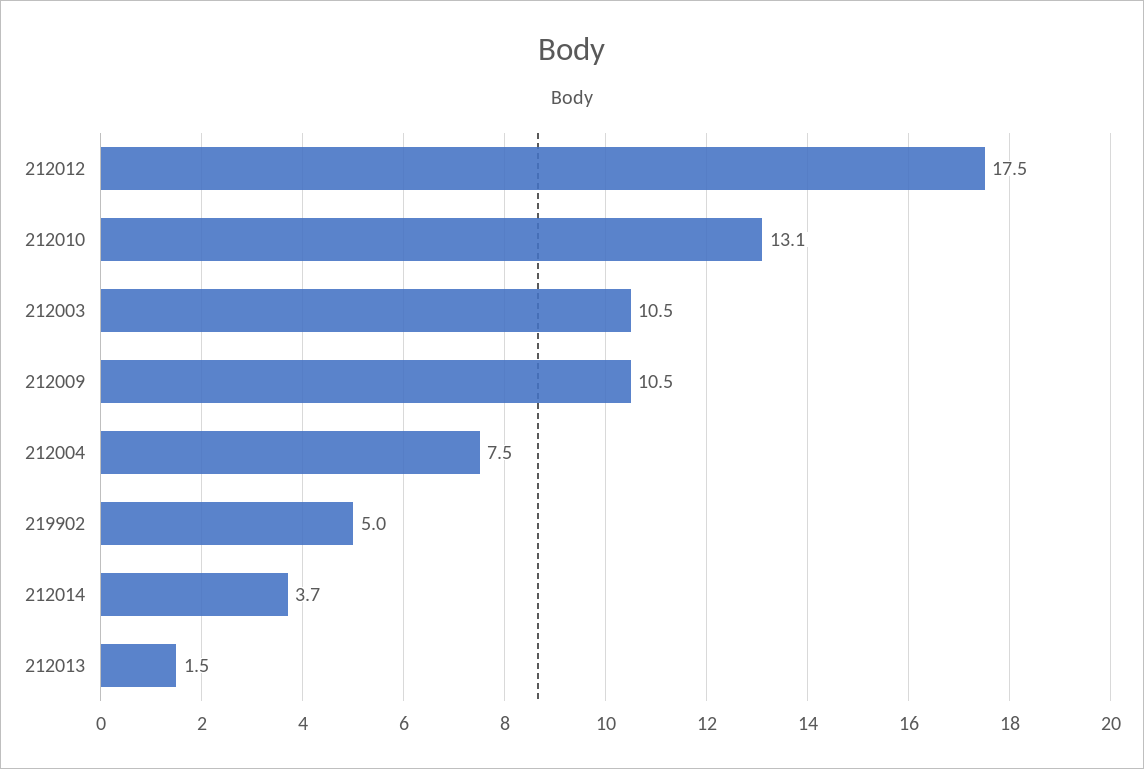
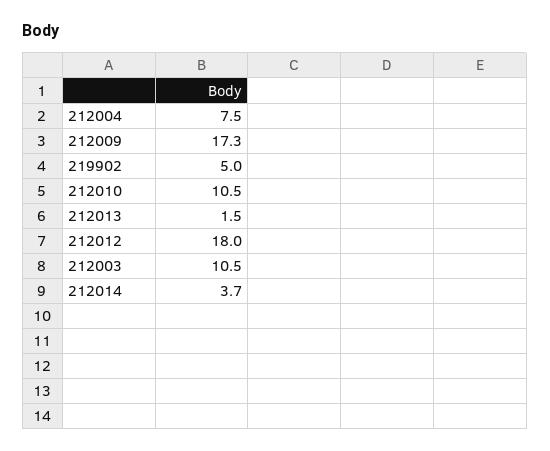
212012: 17.5 -> 18
212010: 13.1 -> 10.5
212009: 10.5 -> 17.3

